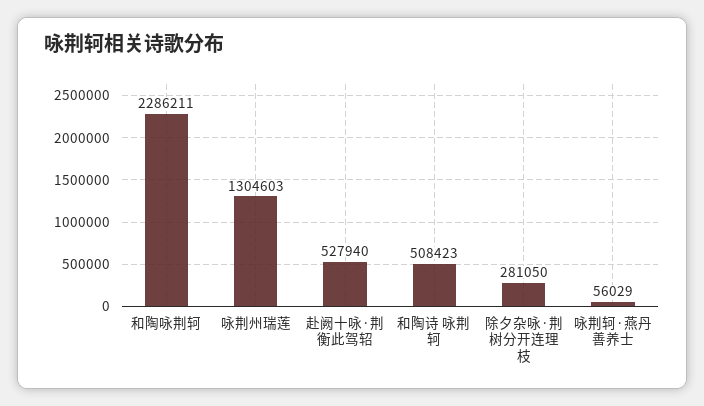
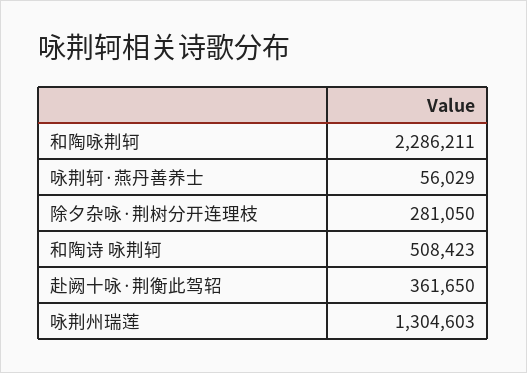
赴阙十咏·荆衡此驾轺: 527940 -> 361650

